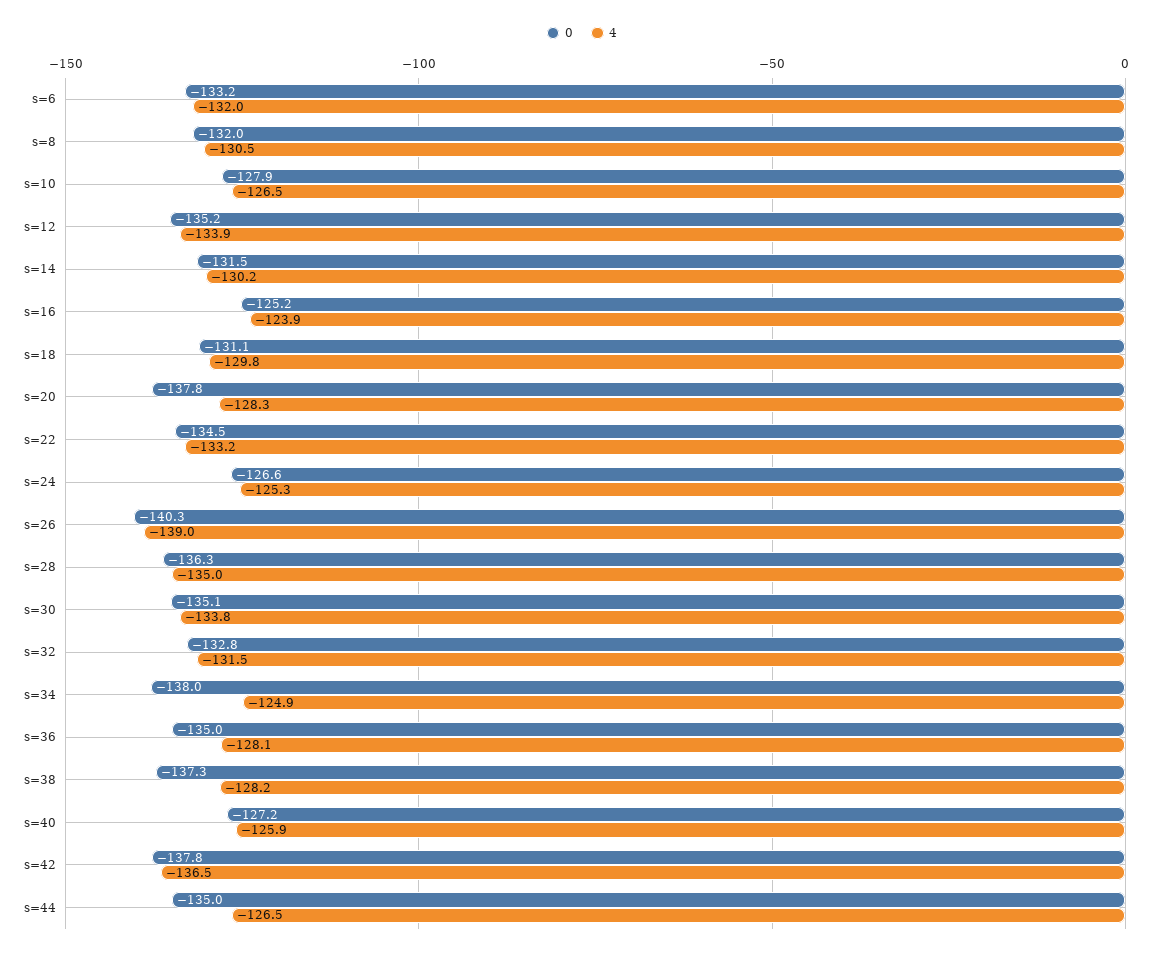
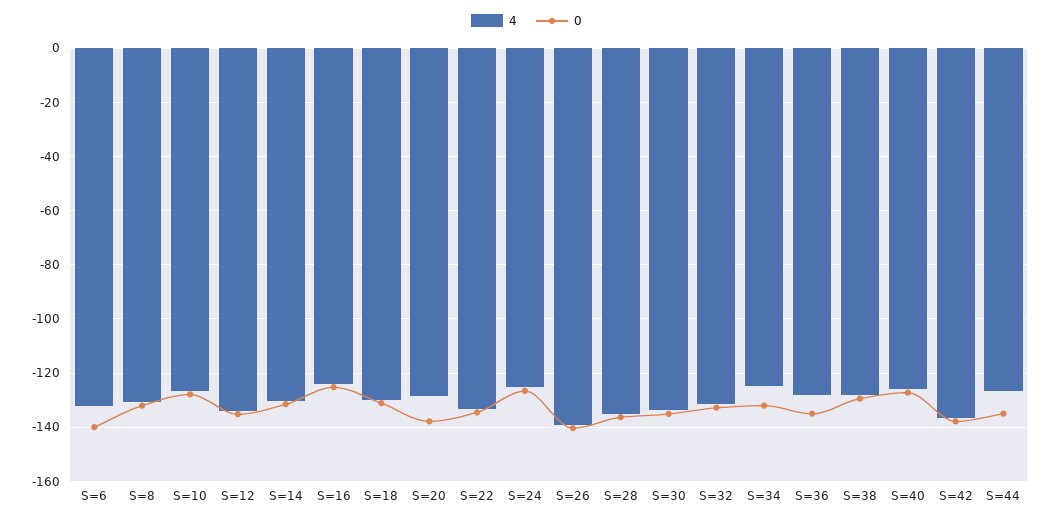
0, s=6: -133.2 -> -140
0, s=34: -138 -> -132.5
0, s=38: -137.3 -> -130

